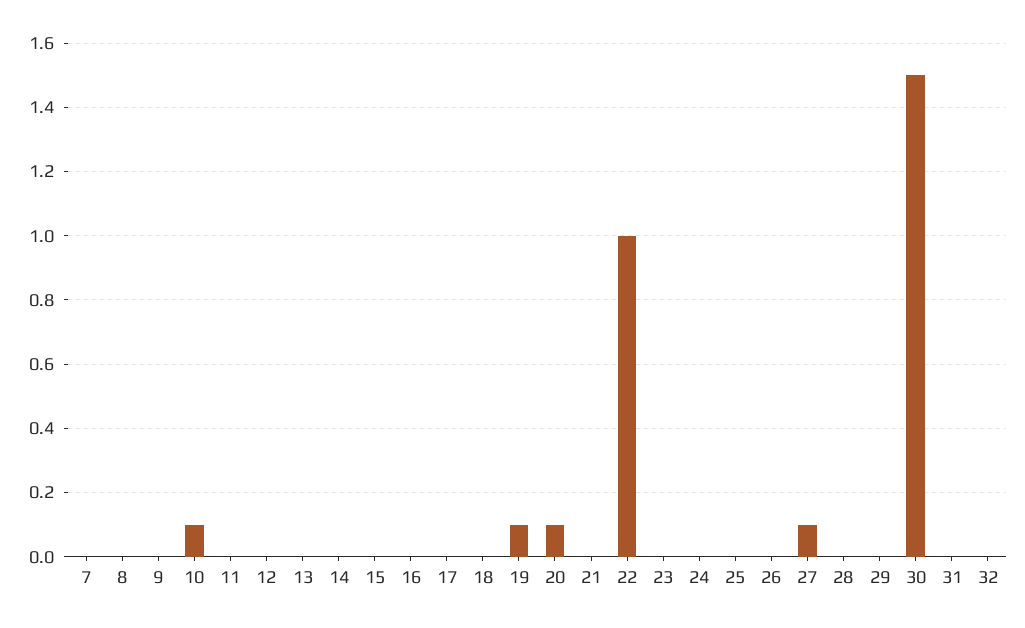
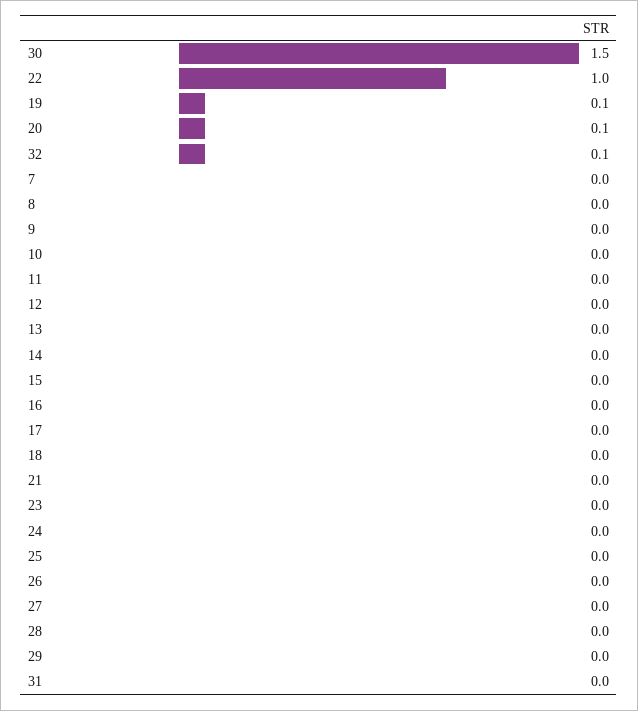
10: 0.1 -> 0
27: 0.1 -> 0
32: 0 -> 0.1

